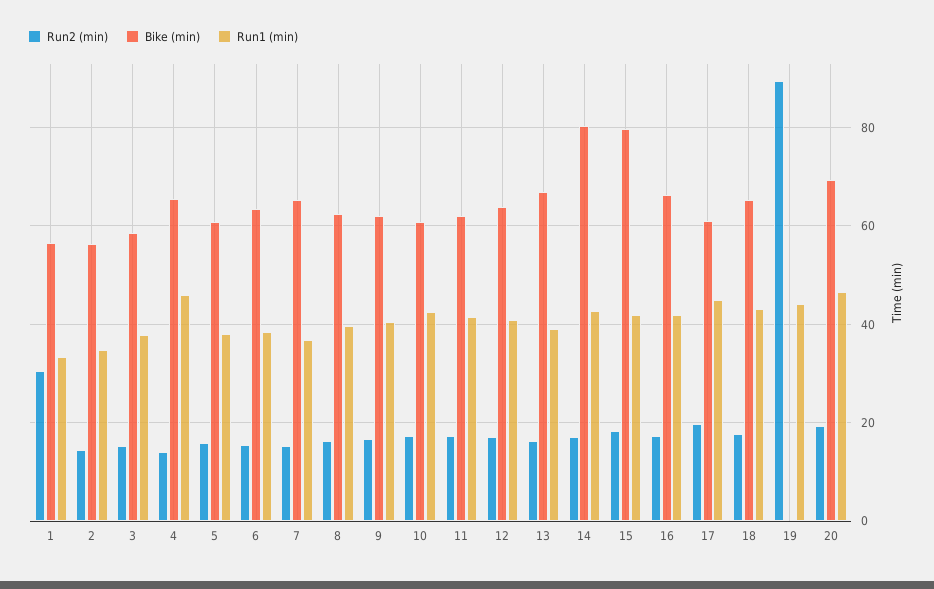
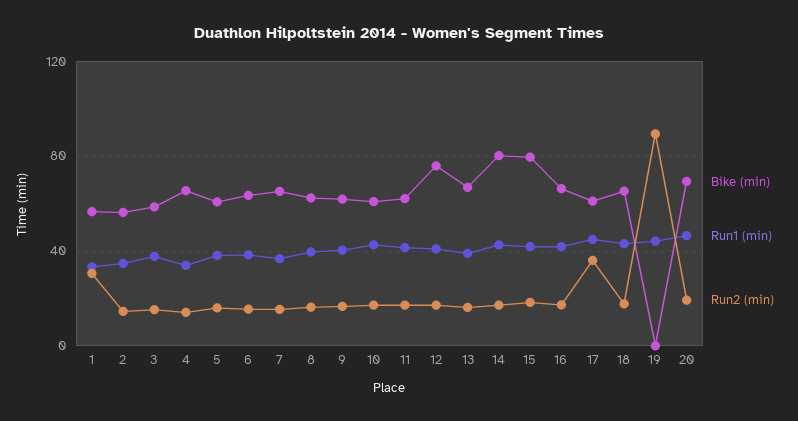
Run1 (min), 4: 46 -> 35
Bike (min), 12: 64 -> 75
Run2 (min), 17: 20 -> 35

